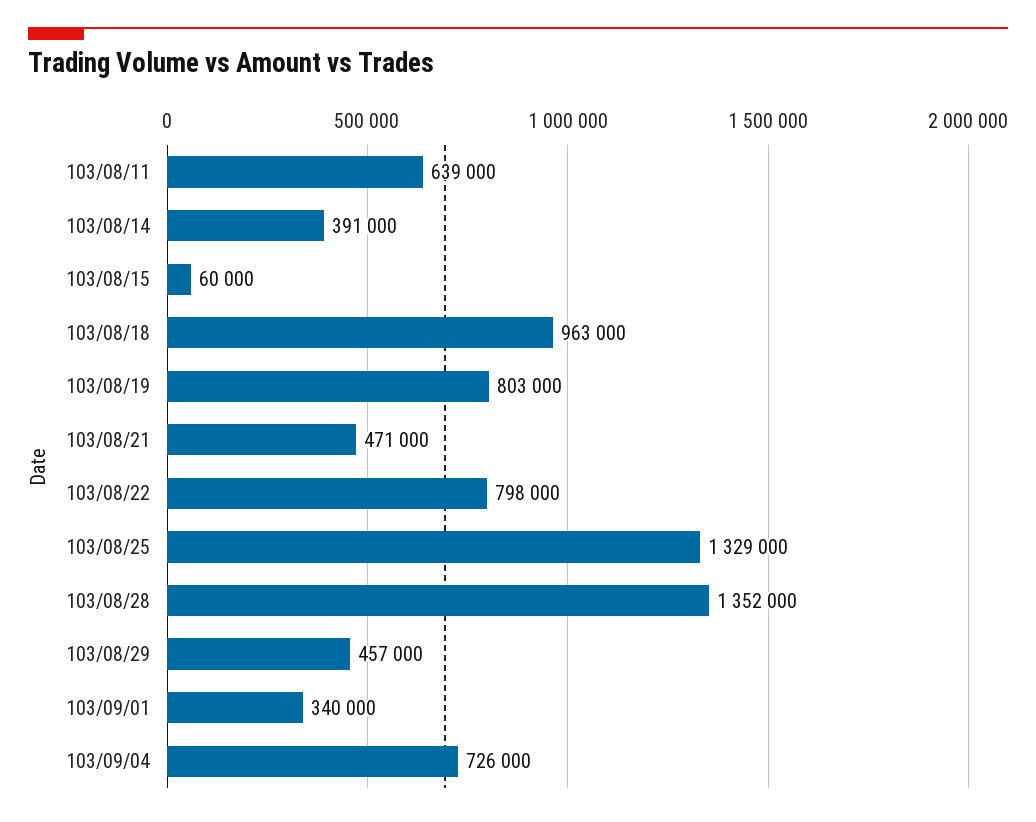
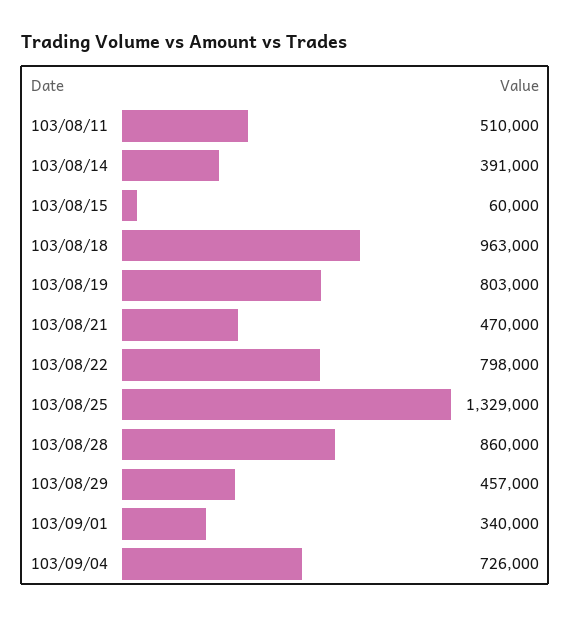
103/08/11: 639000 -> 510000
103/08/21: 471000 -> 470000
103/08/28: 1352000 -> 860000

